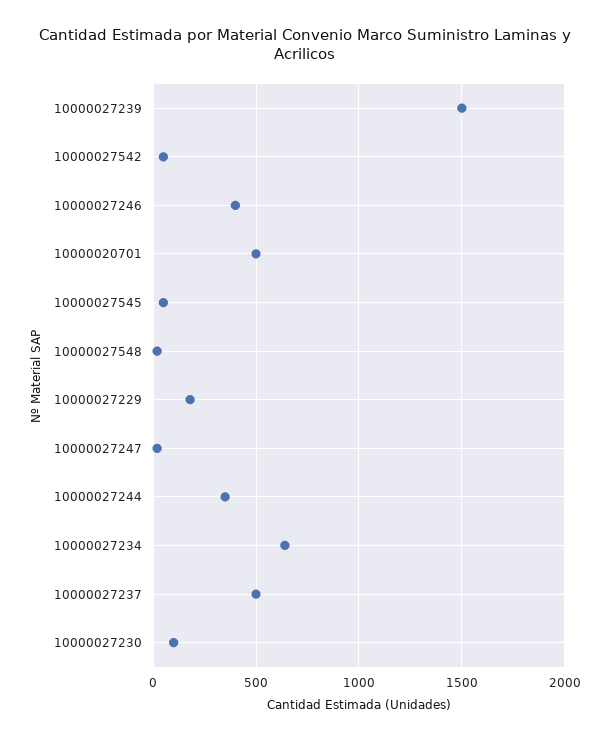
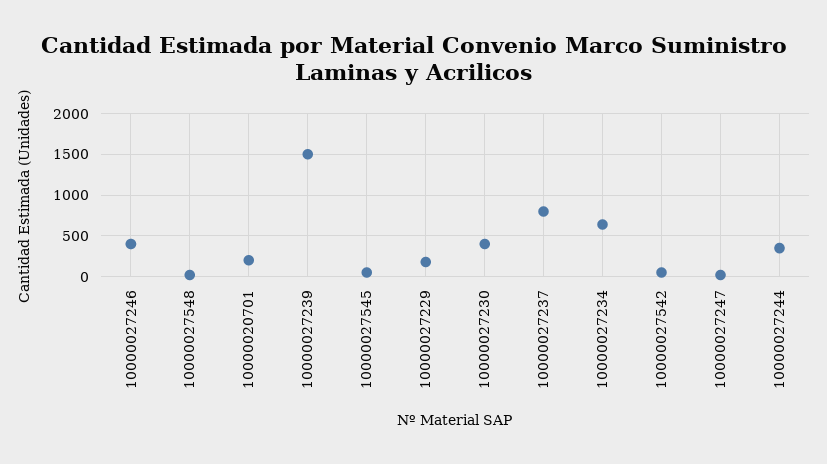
10000020701: 500 -> 200
10000027237: 500 -> 800
10000027230: 100 -> 400

